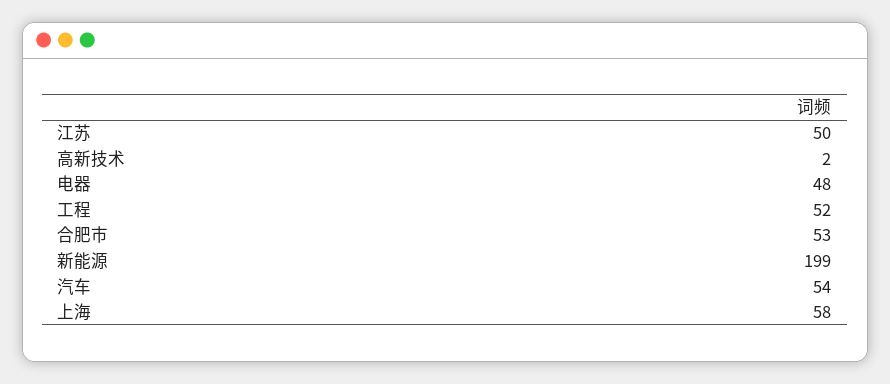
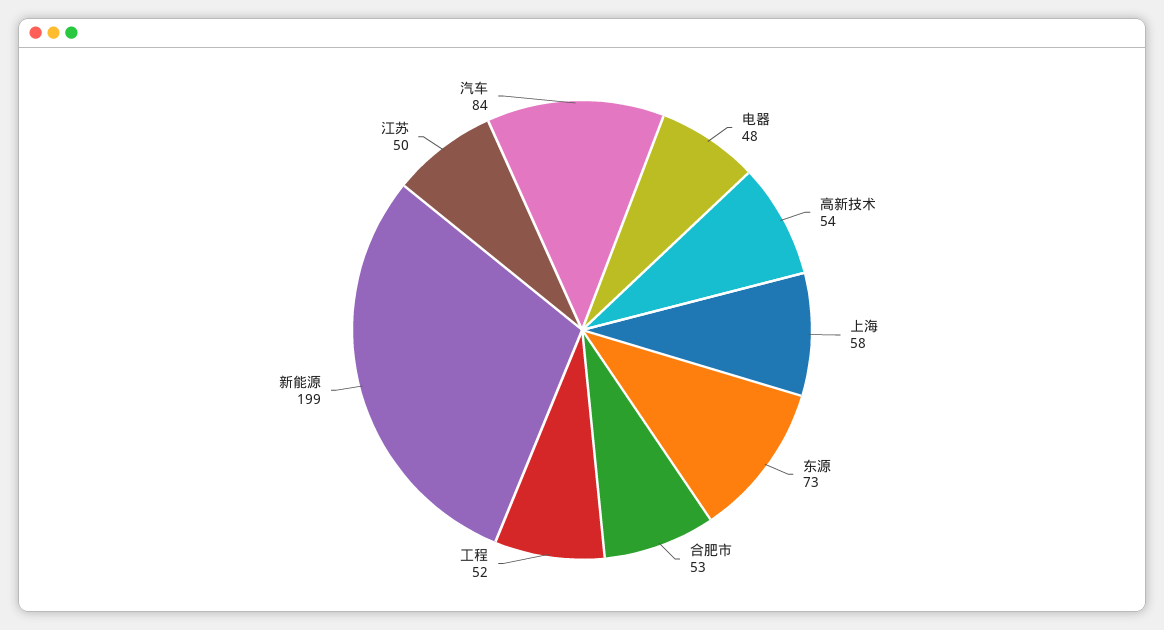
高新技术: 2 -> 54
汽车: 54 -> 84
东源: none -> 73

